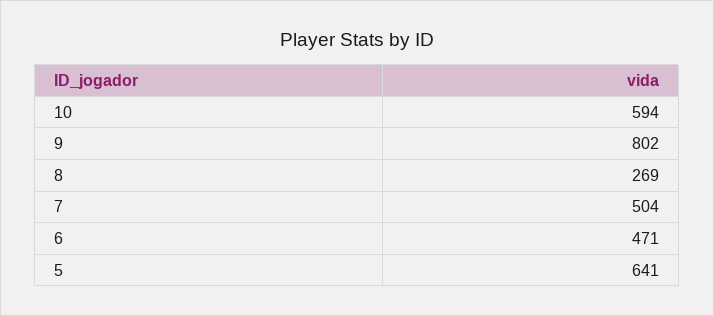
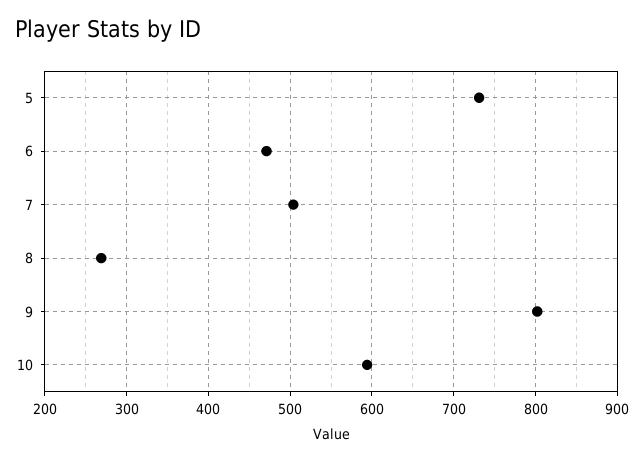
5: 641 -> 730

